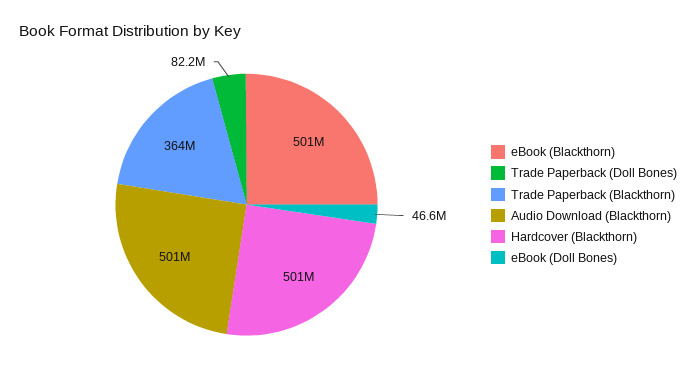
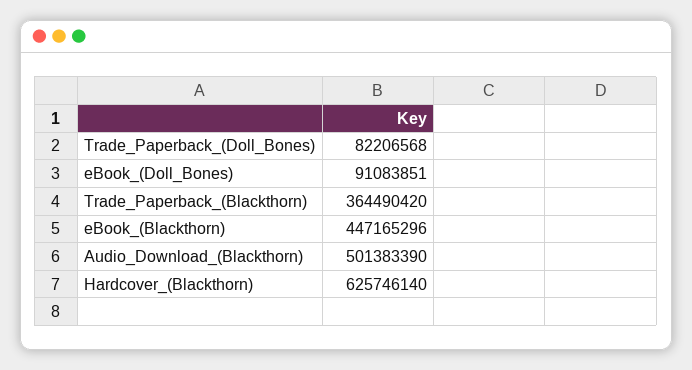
eBook (Blackthorn): 501000000 -> 447165296
Hardcover (Blackthorn): 501000000 -> 625746140
eBook (Doll Bones): 46600000 -> 91083851

